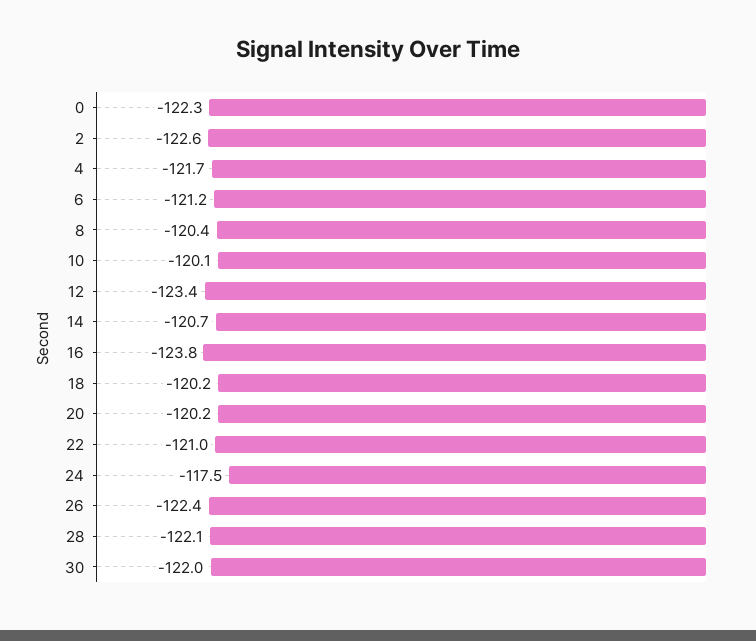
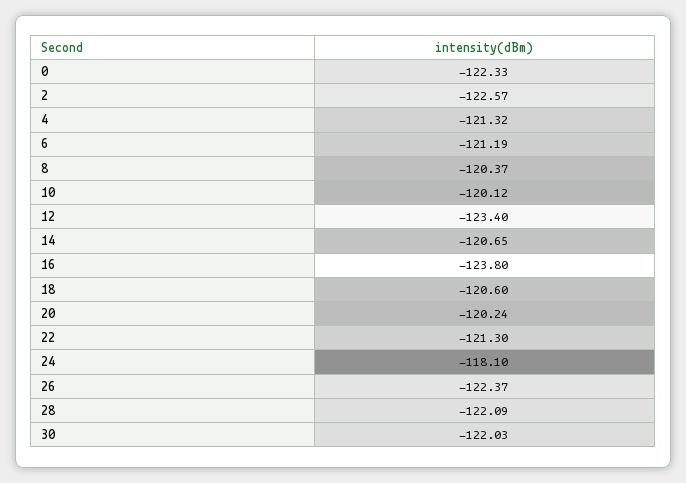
4: -121.7 -> -121.32
18: -120.2 -> -120.6
22: -121 -> -121.3
24: -117.5 -> -118.1

